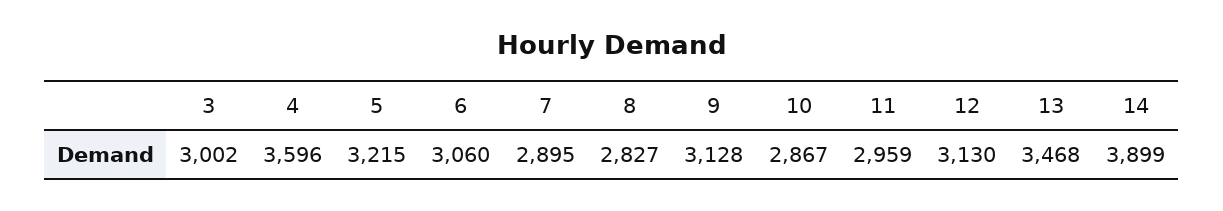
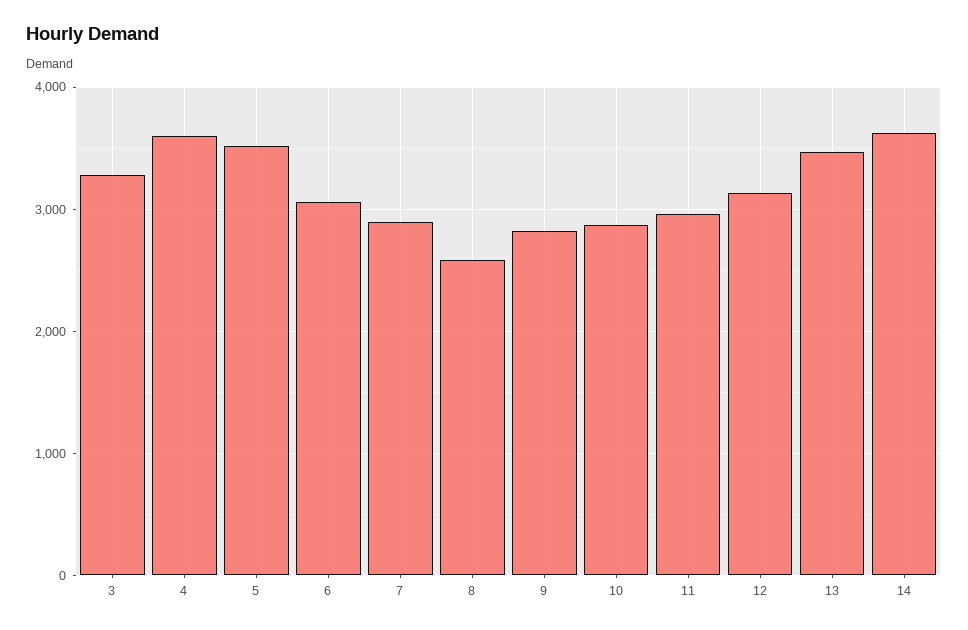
3: 3002 -> 3300
5: 3215 -> 3500
8: 2827 -> 2600
9: 3128 -> 2800
14: 3899 -> 3600

